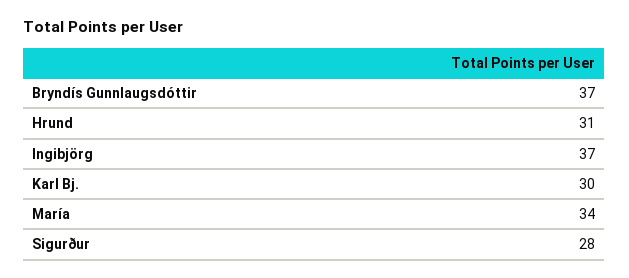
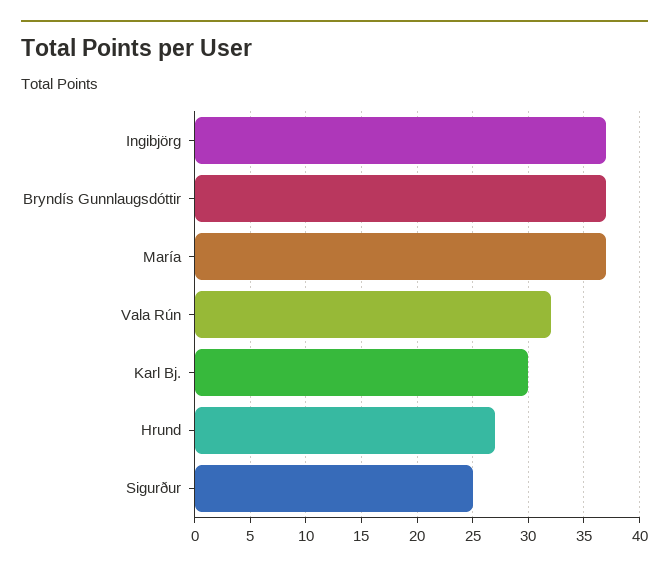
Hrund: 31 -> 27
María: 34 -> 37
Sigurður: 28 -> 25
Vala Rún: none -> 32

